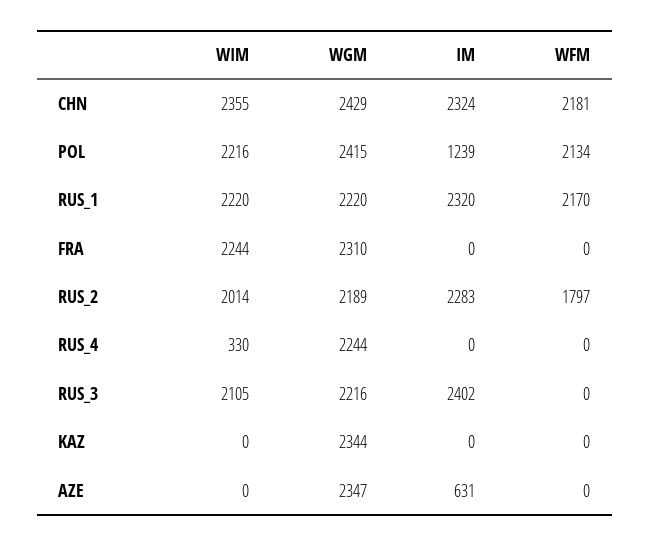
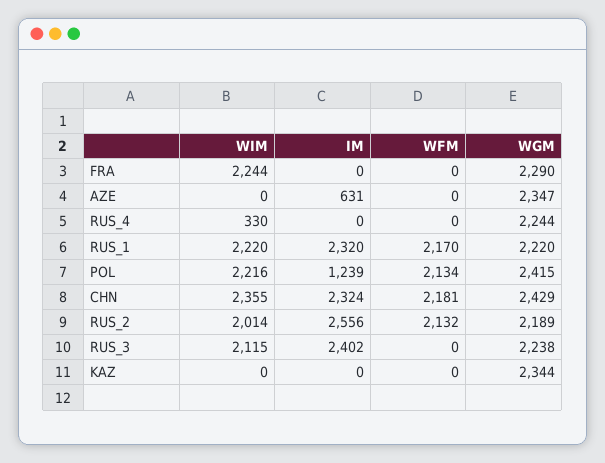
WGM, FRA: 2310 -> 2290
IM, RUS_2: 2283 -> 2556
WFM, RUS_2: 1797 -> 2132
WIM, RUS_3: 2105 -> 2115
WGM, RUS_3: 2216 -> 2238

